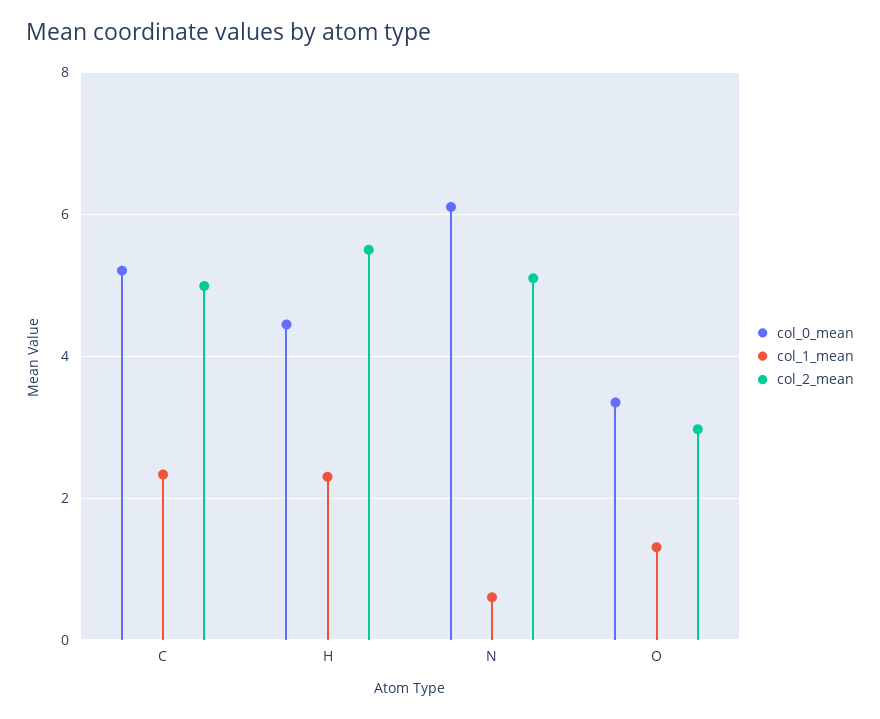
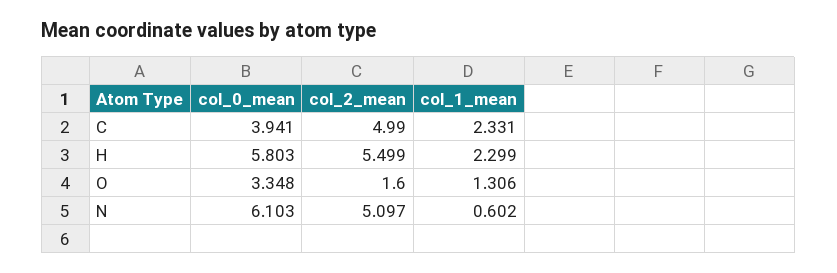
col_0_mean, C: 5.2 -> 3.941
col_0_mean, H: 4.4 -> 5.803
col_2_mean, O: 3 -> 1.6

